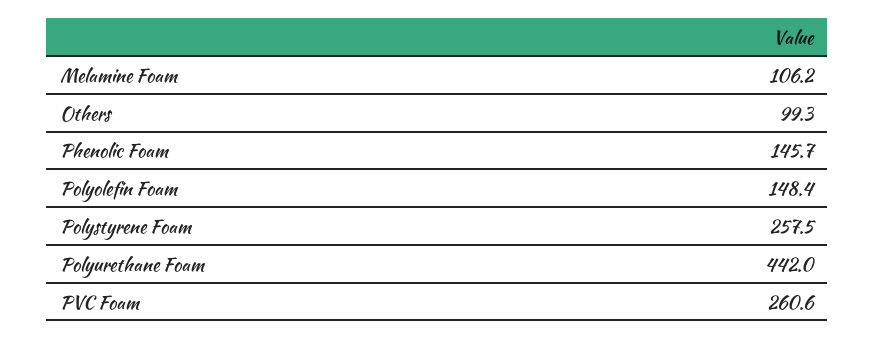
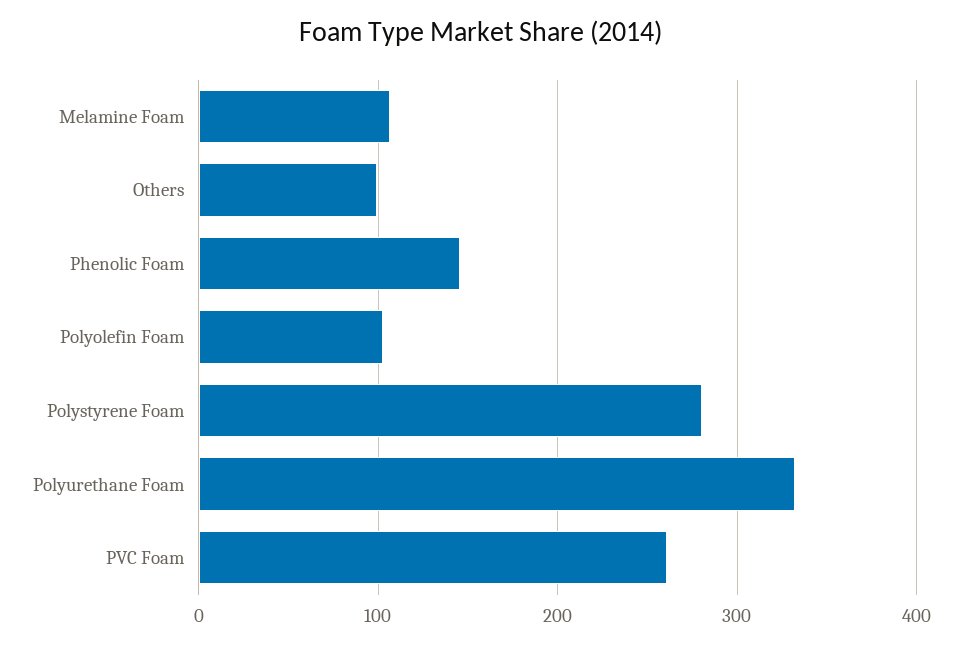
Polyolefin Foam: 148.4 -> 100
Polystyrene Foam: 257.5 -> 280
Polyurethane Foam: 442 -> 330

